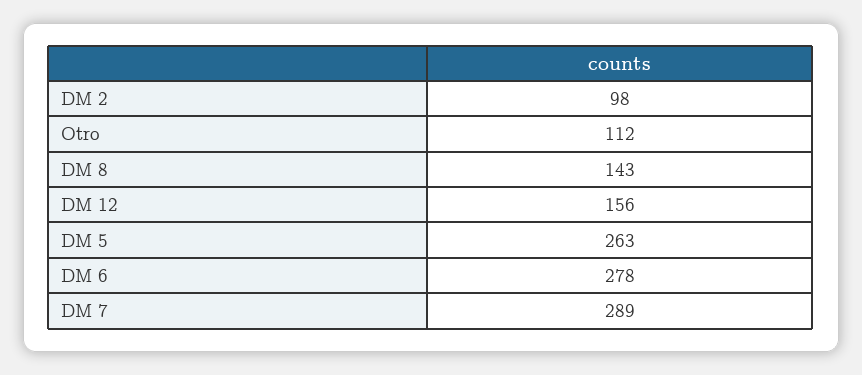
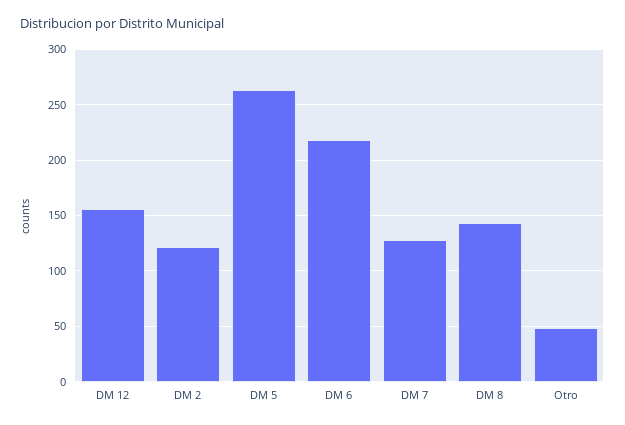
DM 2: 98 -> 120
Otro: 112 -> 50
DM 6: 278 -> 220
DM 7: 289 -> 130

